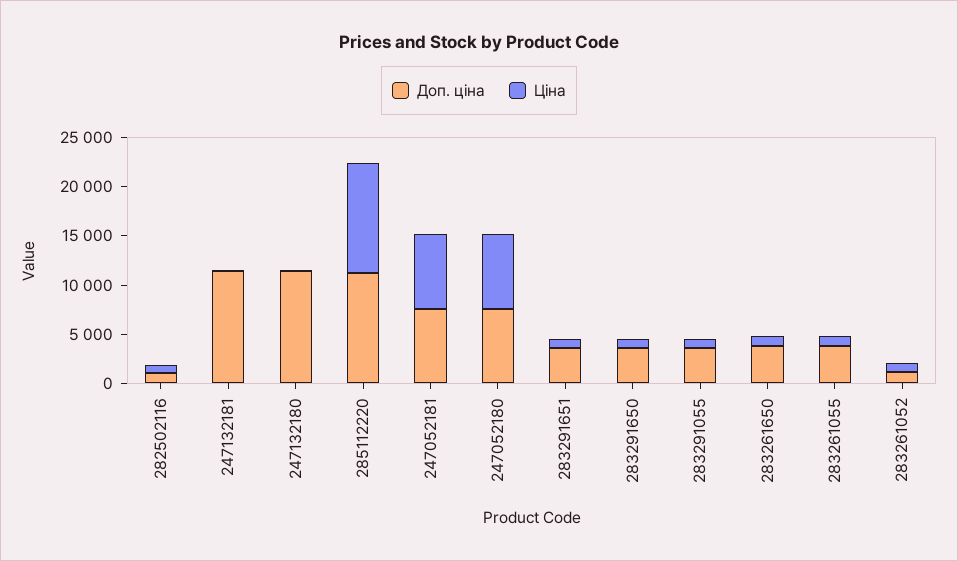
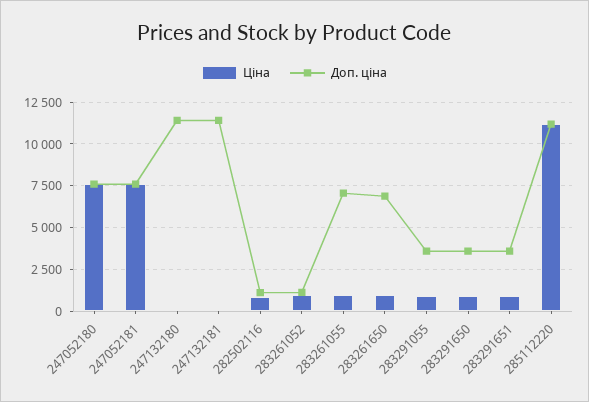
Доп. ціна, 283261650: 4000 -> 7000
Доп. ціна, 283261055: 4000 -> 7000

